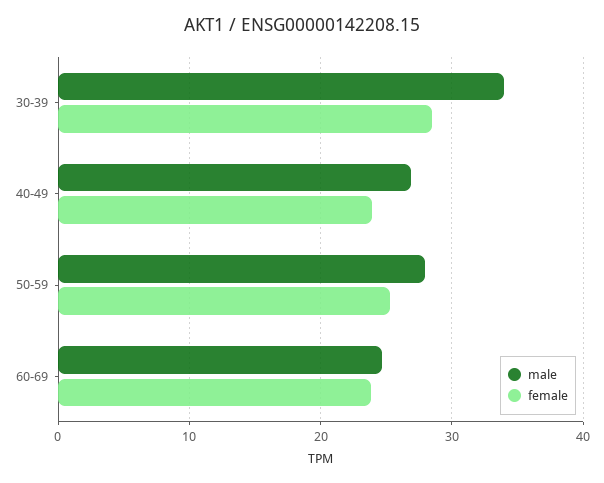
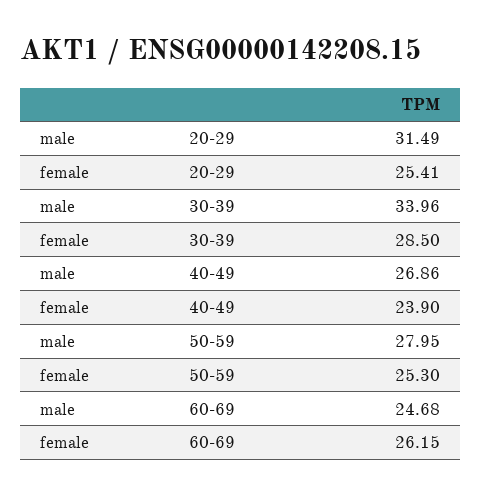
female, 60-69: 24 -> 26.15
male, 20-29: none -> 31.49
female, 20-29: none -> 25.41

